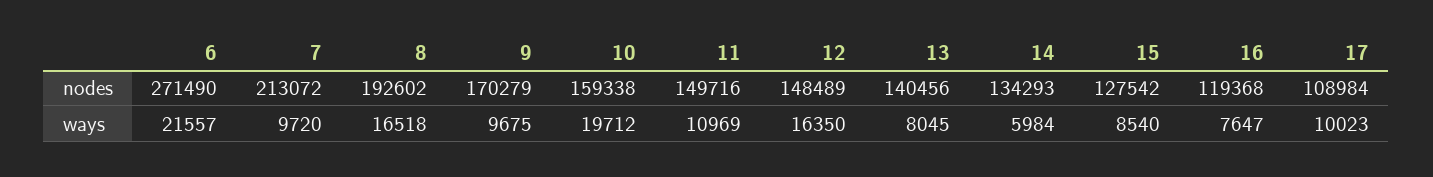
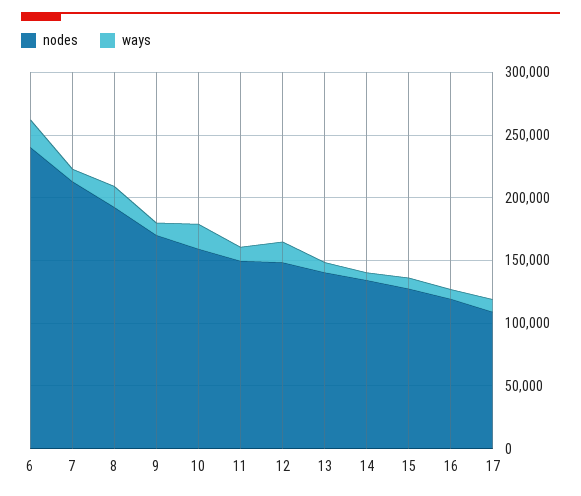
nodes, 6: 271490 -> 240000

